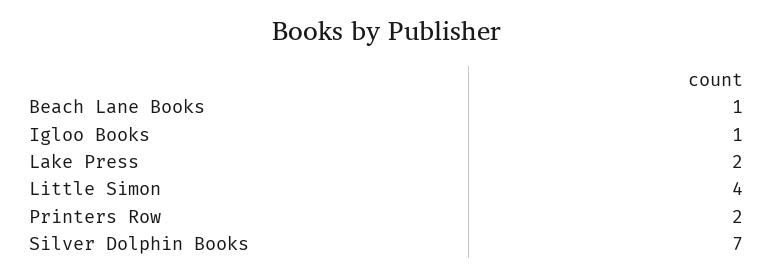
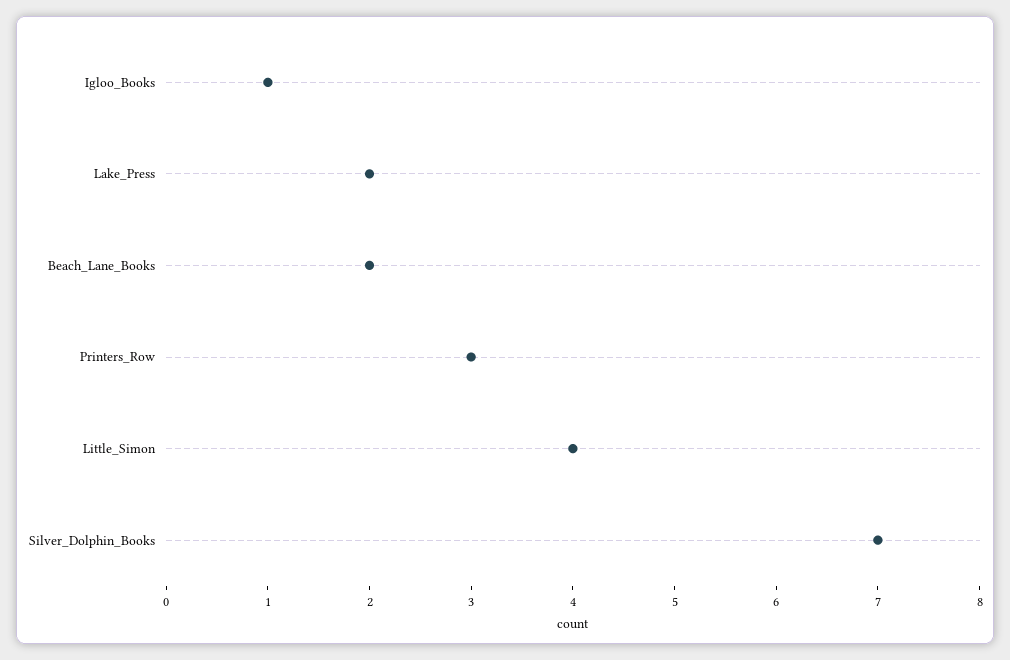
Beach Lane Books: 1 -> 2
Printers Row: 2 -> 3

